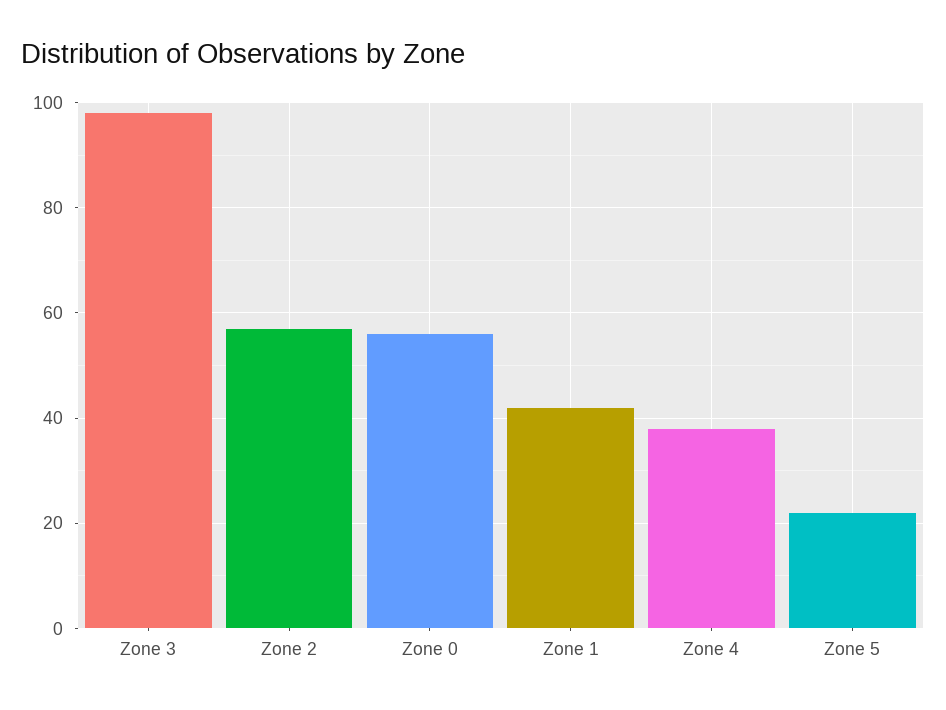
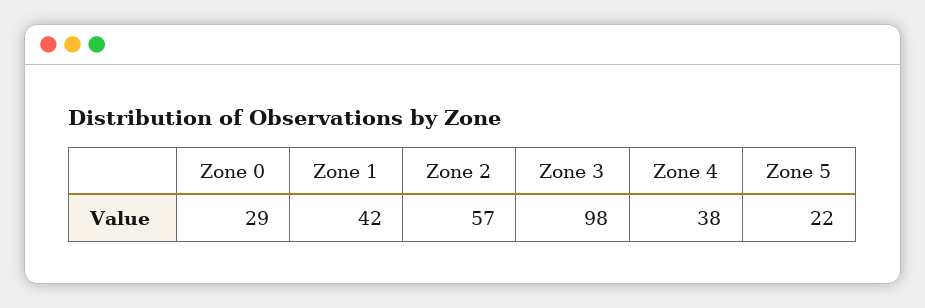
Zone 0: 55 -> 29

